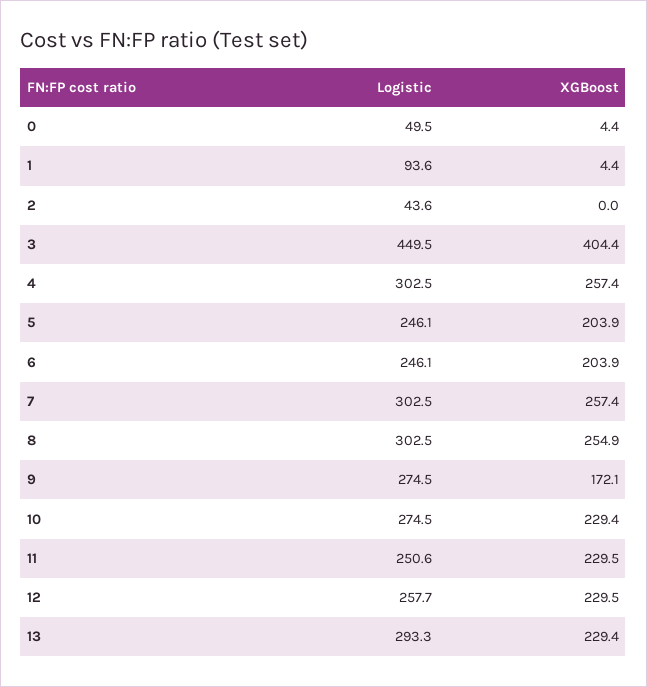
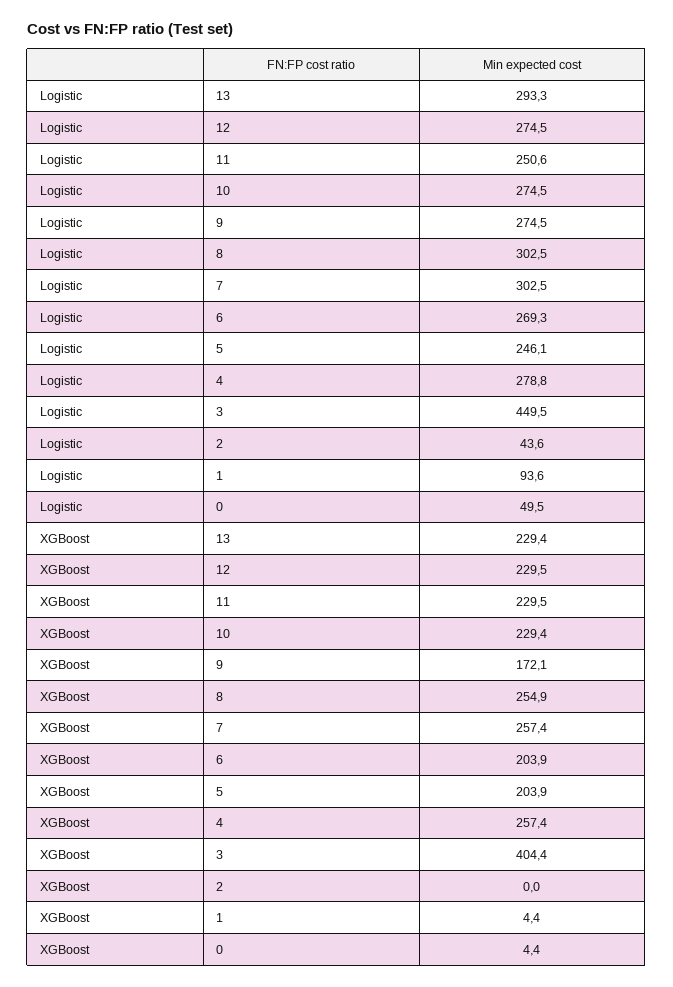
Logistic, 4: 302.5 -> 278.8
Logistic, 6: 246.1 -> 269.3
Logistic, 12: 257.7 -> 274.5

